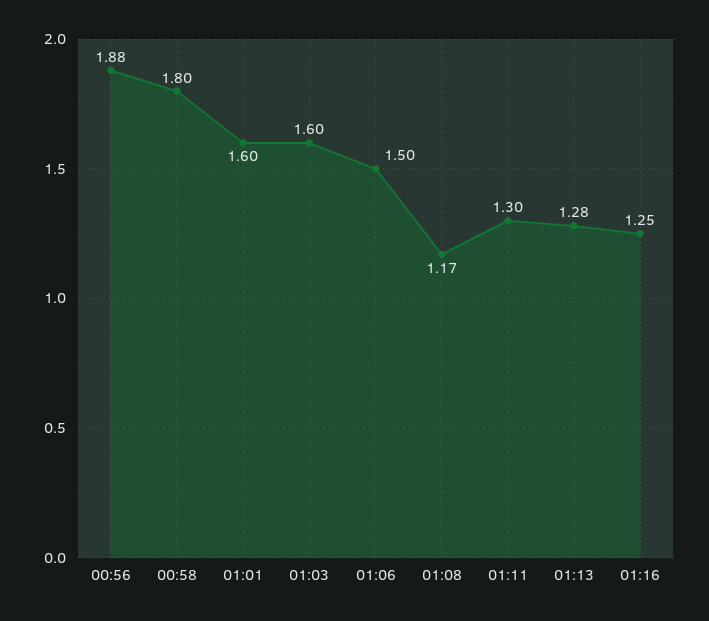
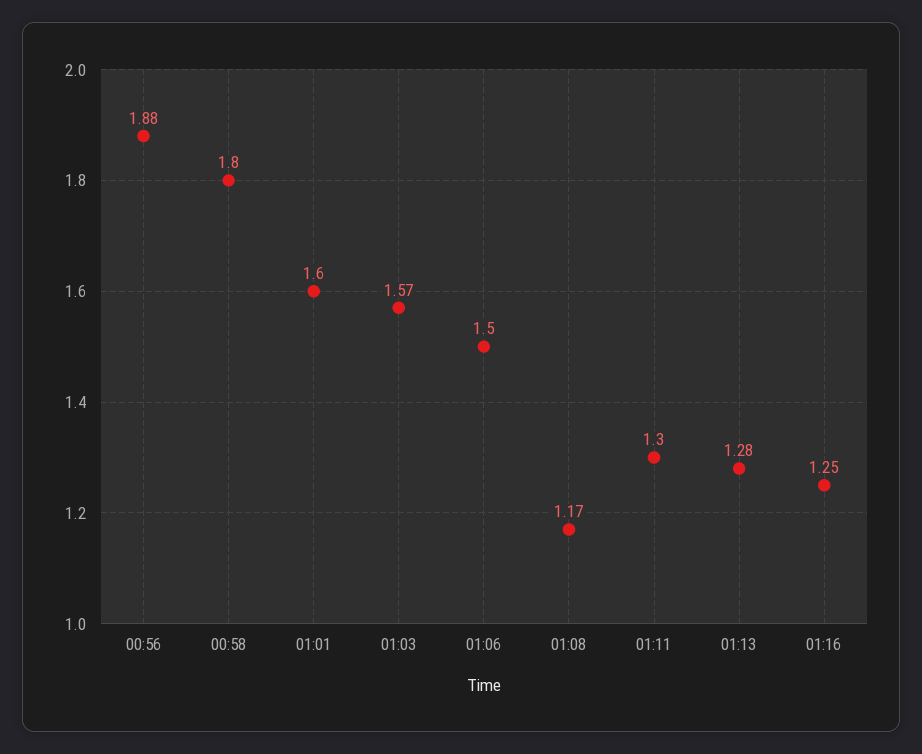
01:03: 1.6 -> 1.57

